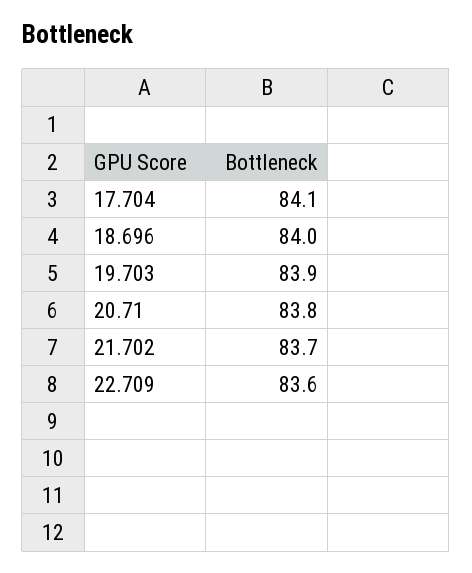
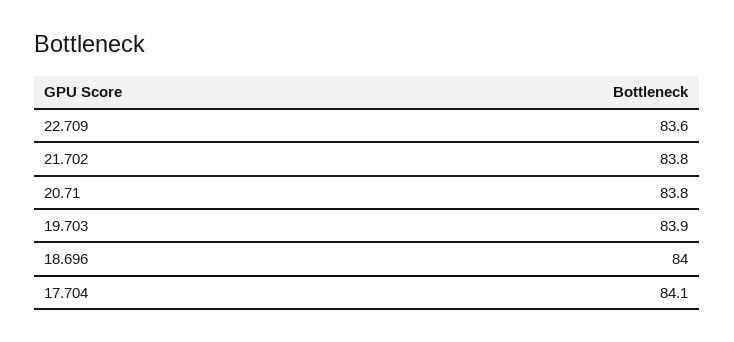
21.702: 83.7 -> 83.8

